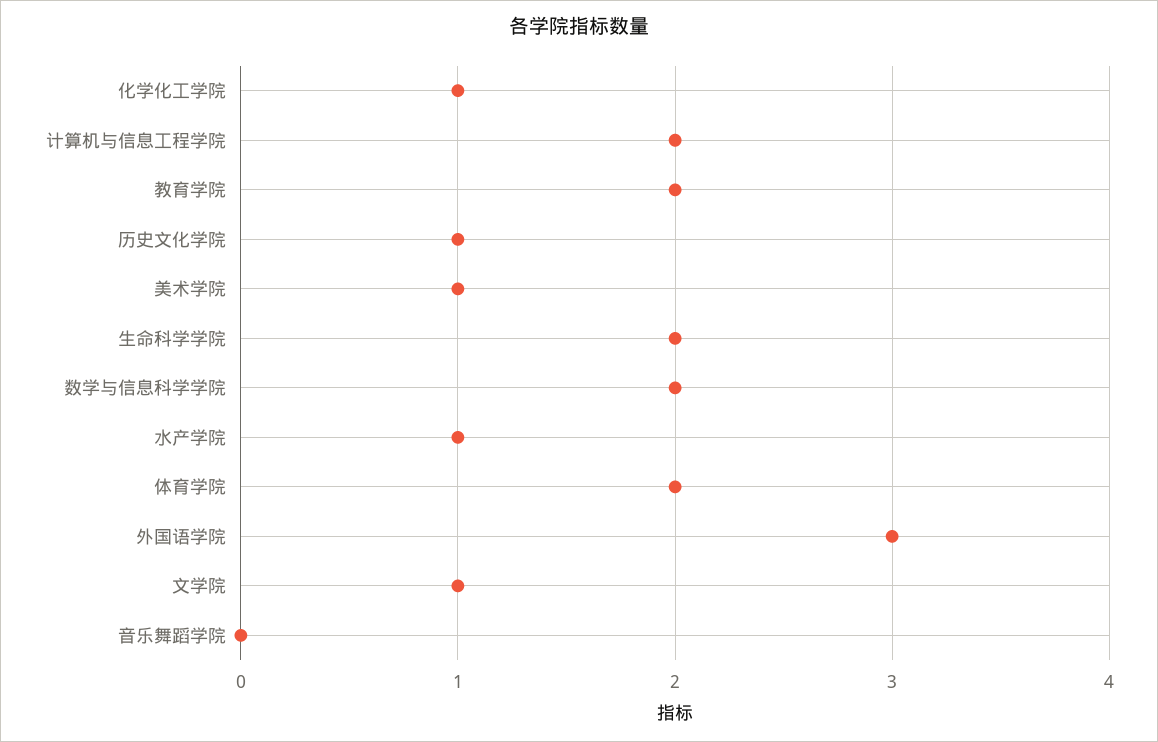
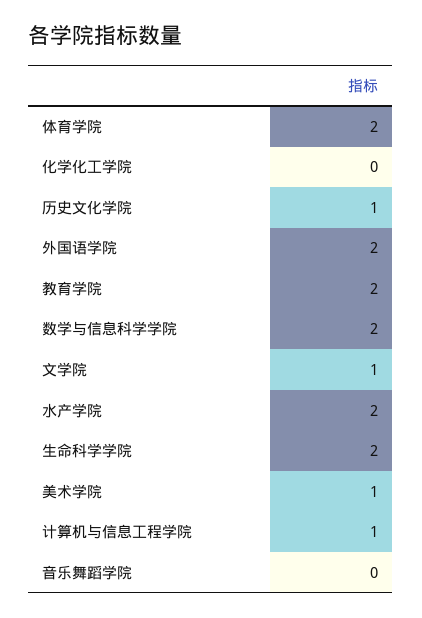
化学化工学院: 1 -> 0
计算机与信息工程学院: 2 -> 1
水产学院: 1 -> 2
外国语学院: 3 -> 2

